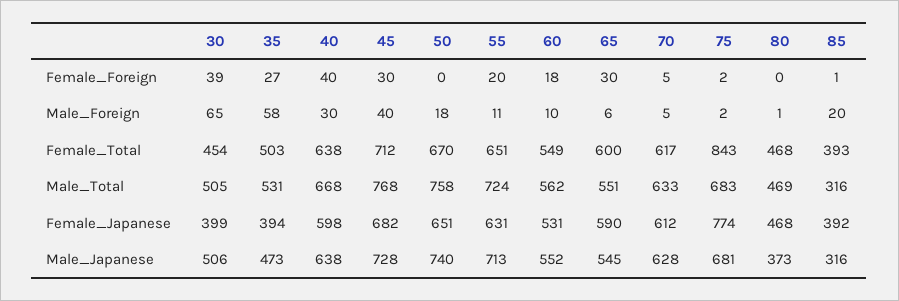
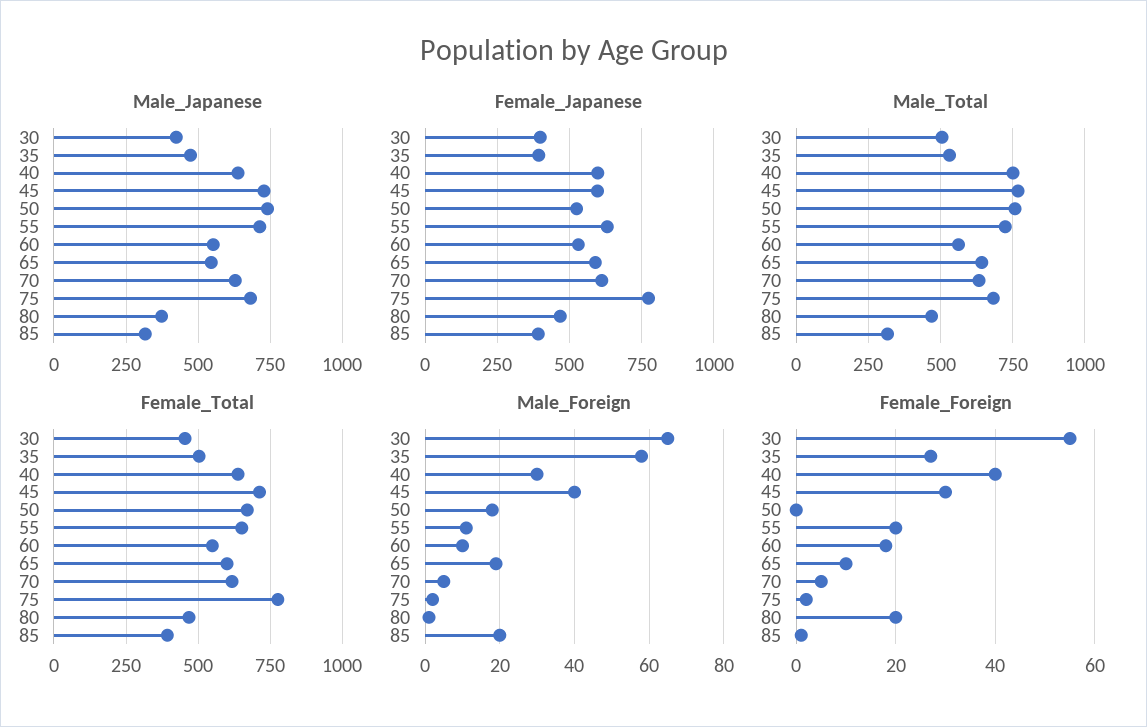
Female_Foreign, 30: 39 -> 55
Female_Foreign, 65: 30 -> 10
Female_Foreign, 80: 0 -> 20
Male_Foreign, 65: 6 -> 20
Female_Total, 75: 843 -> 775
Male_Total, 40: 668 -> 750
Male_Total, 65: 551 -> 650
Female_Japanese, 45: 682 -> 600
Female_Japanese, 50: 651 -> 525
Male_Japanese, 30: 506 -> 425

